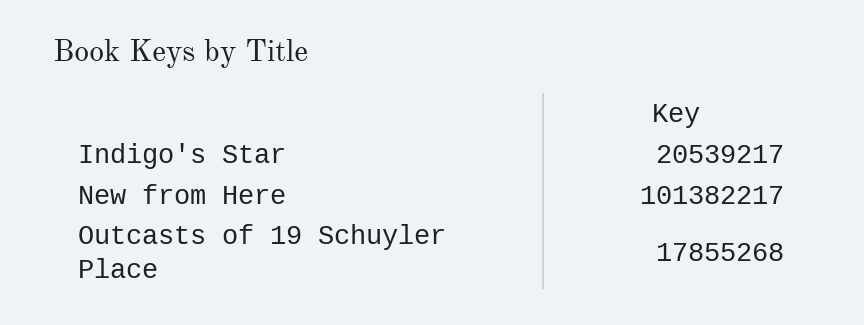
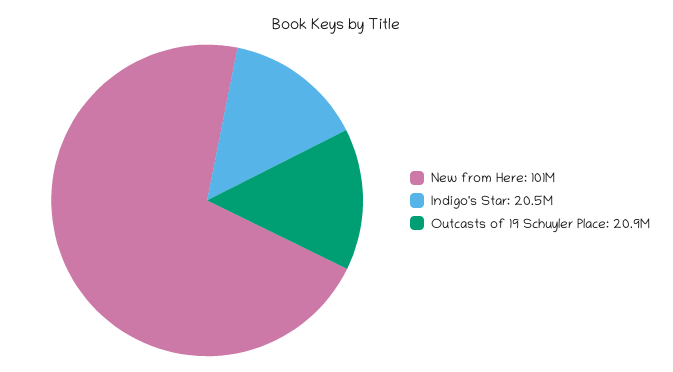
Outcasts of 19 Schuyler Place: 17855268 -> 20900000

